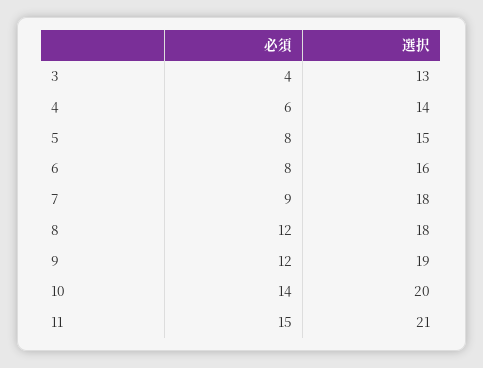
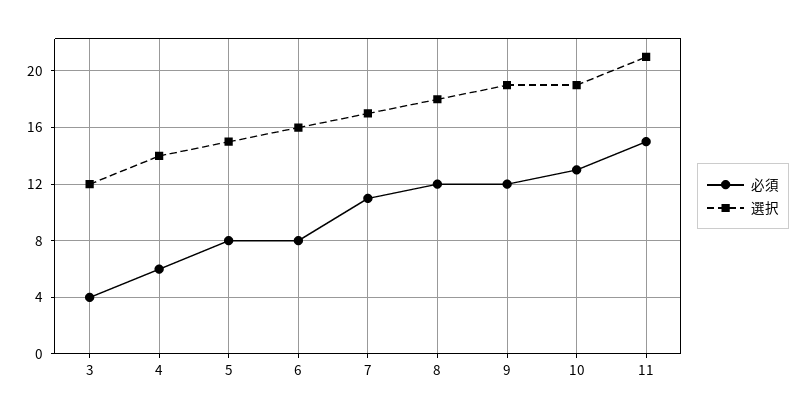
選択, 3: 13 -> 12
必須, 7: 9 -> 11
選択, 7: 18 -> 17
必須, 10: 14 -> 13
選択, 10: 20 -> 19

